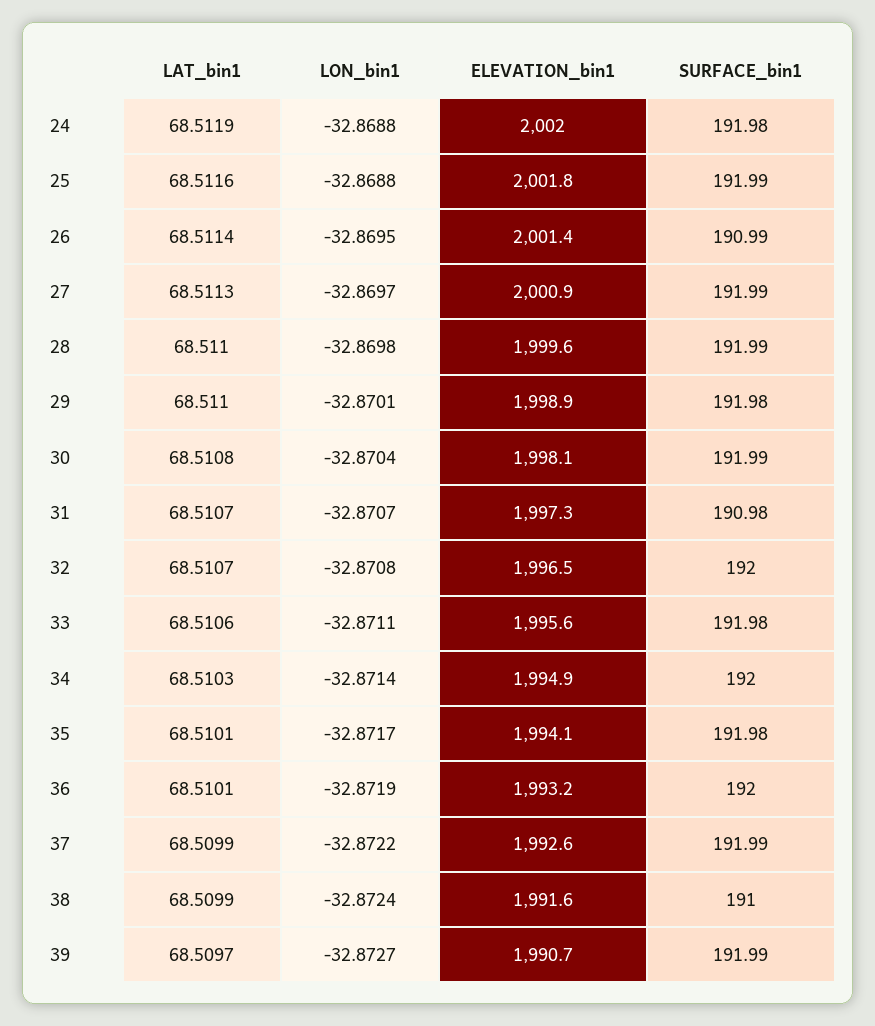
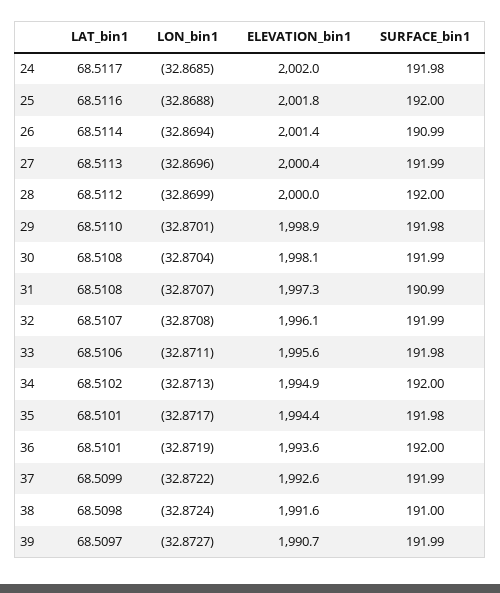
LAT_bin1, 24: 68.5119 -> 68.5117
LON_bin1, 24: -32.8688 -> -32.8685
SURFACE_bin1, 25: 191.99 -> 192
LON_bin1, 26: -32.8695 -> -32.8694
LON_bin1, 27: -32.8697 -> -32.8696
ELEVATION_bin1, 27: 2000.9 -> 2000.4
LAT_bin1, 28: 68.511 -> 68.5112
LON_bin1, 28: -32.8698 -> -32.8699
ELEVATION_bin1, 28: 1999.6 -> 2000
SURFACE_bin1, 28: 191.99 -> 192
LAT_bin1, 31: 68.5107 -> 68.5108
SURFACE_bin1, 31: 190.98 -> 190.99
ELEVATION_bin1, 32: 1996.5 -> 1996.1
SURFACE_bin1, 32: 192 -> 191.99
LAT_bin1, 34: 68.5103 -> 68.5102
LON_bin1, 34: -32.8714 -> -32.8713
ELEVATION_bin1, 35: 1994.1 -> 1994.4
ELEVATION_bin1, 36: 1993.2 -> 1993.6
LAT_bin1, 38: 68.5099 -> 68.5098

